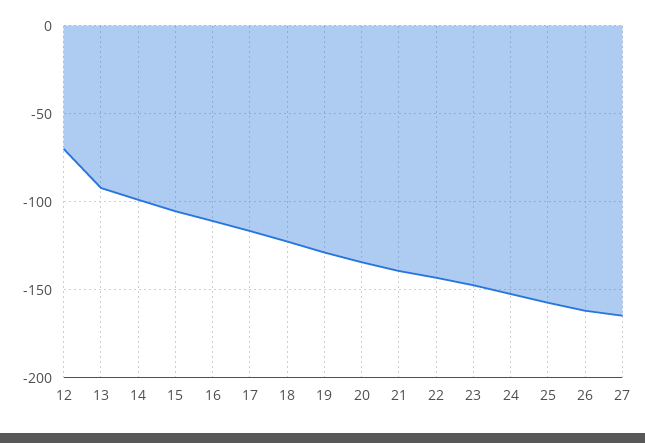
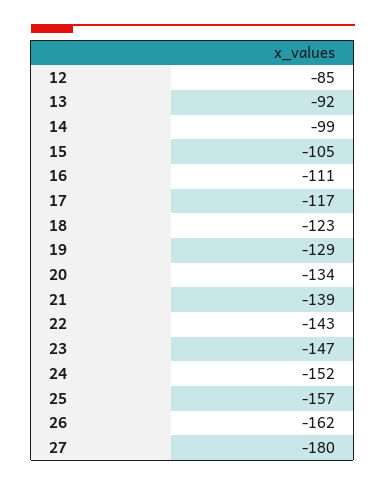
12: -70 -> -85
27: -165 -> -180

